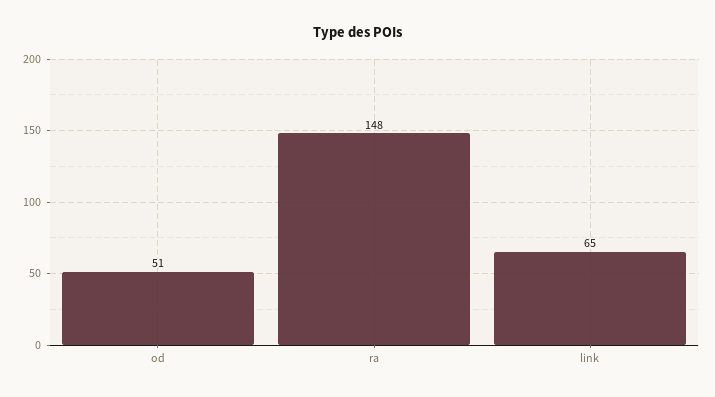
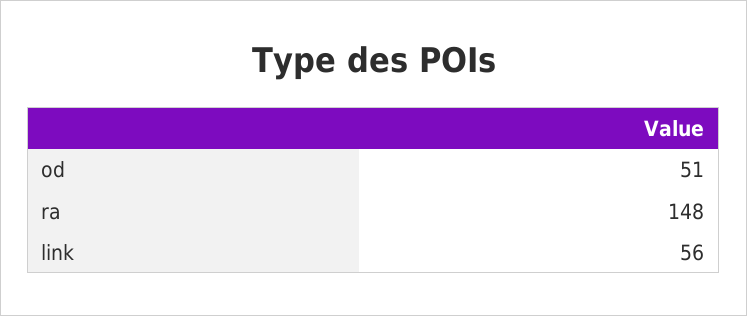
link: 65 -> 56

